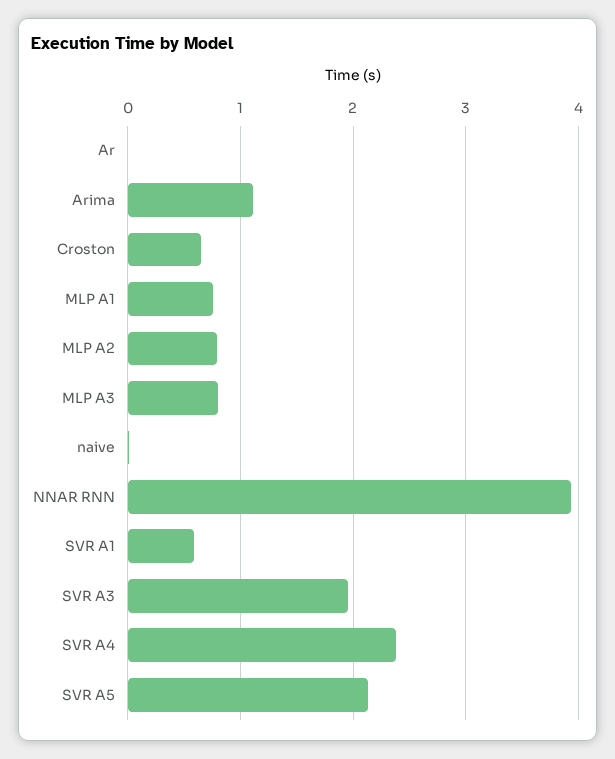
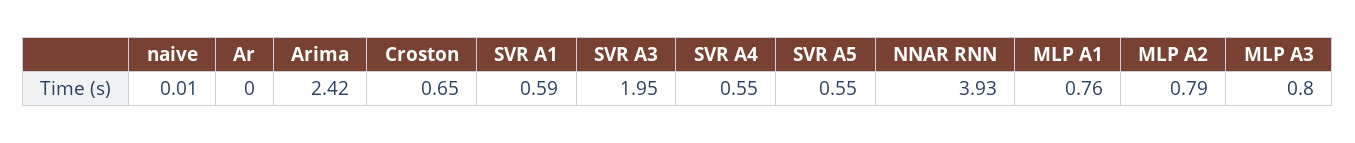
Arima: 1.1 -> 2.42
SVR A4: 2.4 -> 0.55
SVR A5: 2.1 -> 0.55

